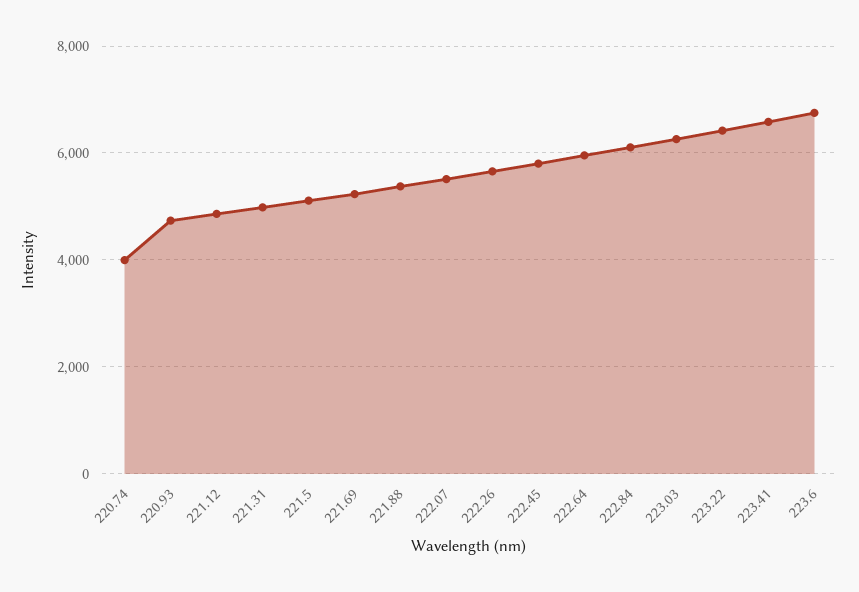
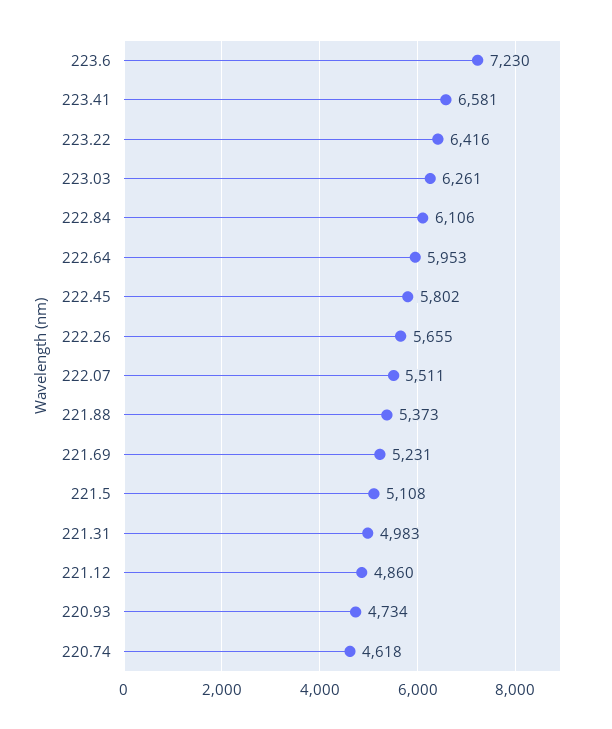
220.74: 4000 -> 4618
223.6: 6800 -> 7230

